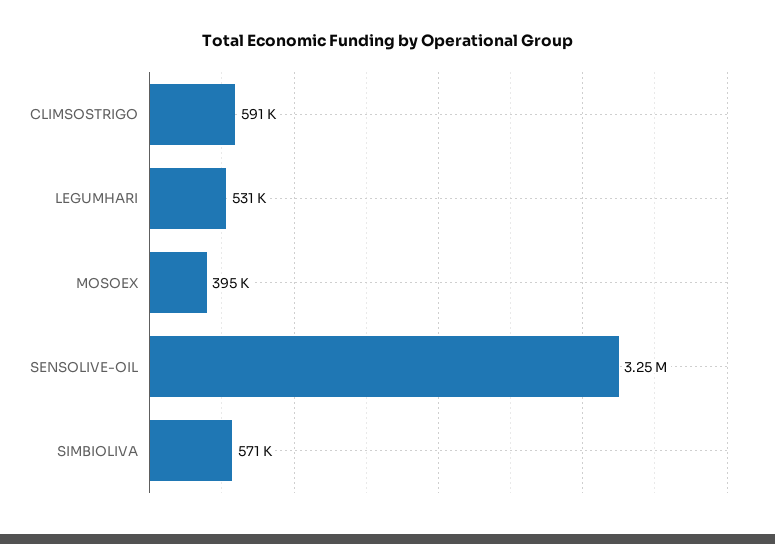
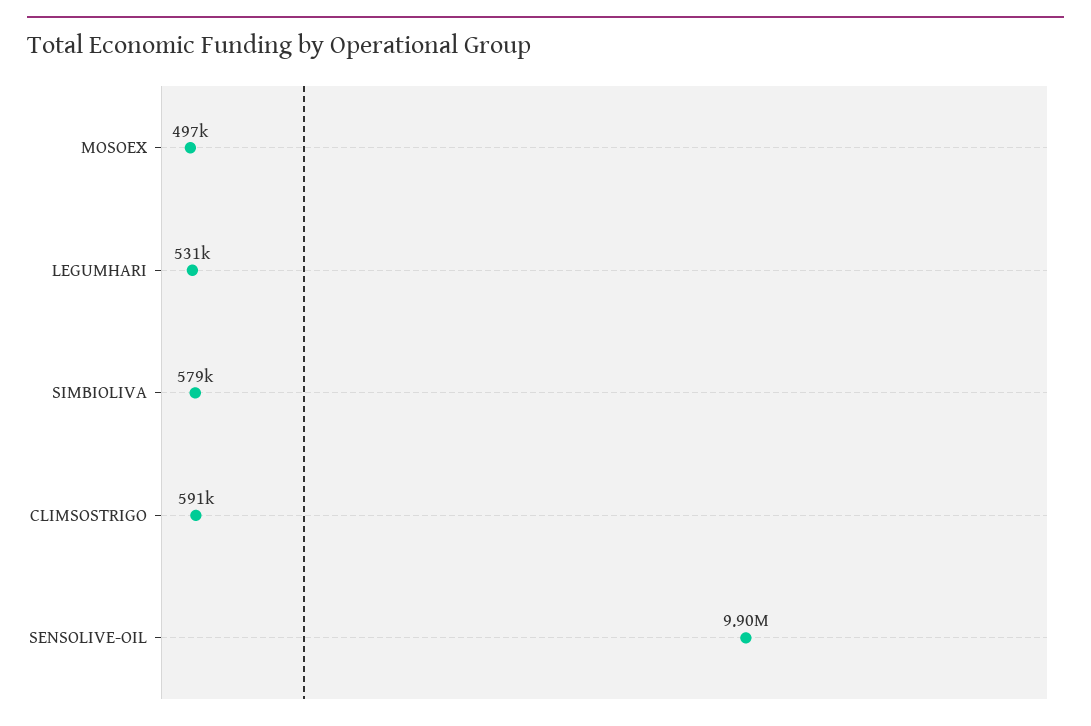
MOSOEX: 395000 -> 497000
SENSOLIVE-OIL: 3250000 -> 9900000
SIMBIOLIVA: 571000 -> 579000

